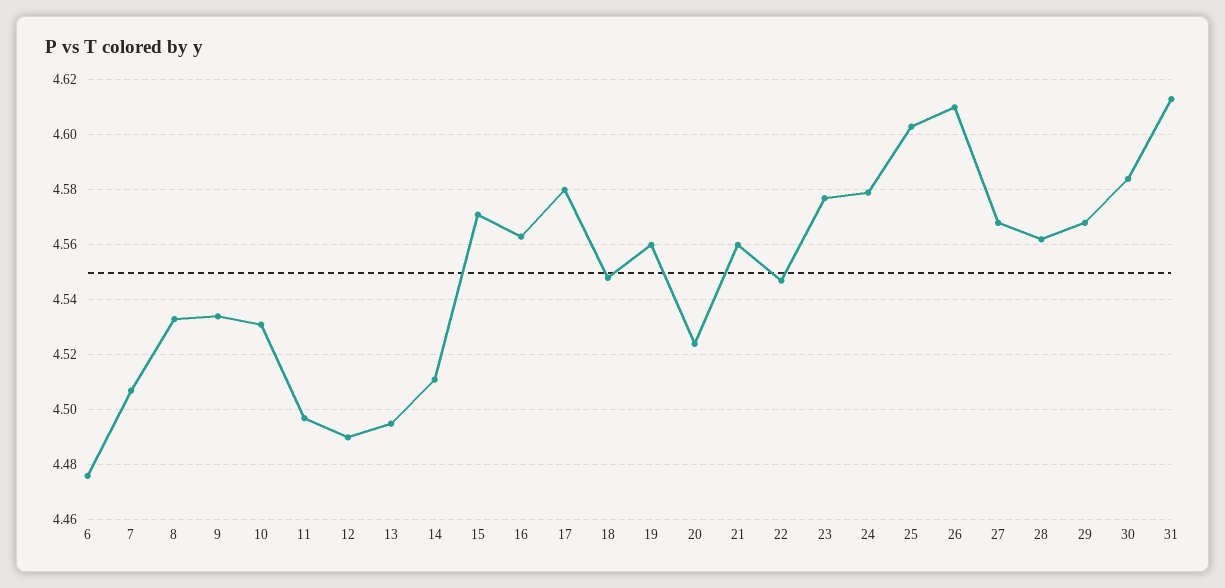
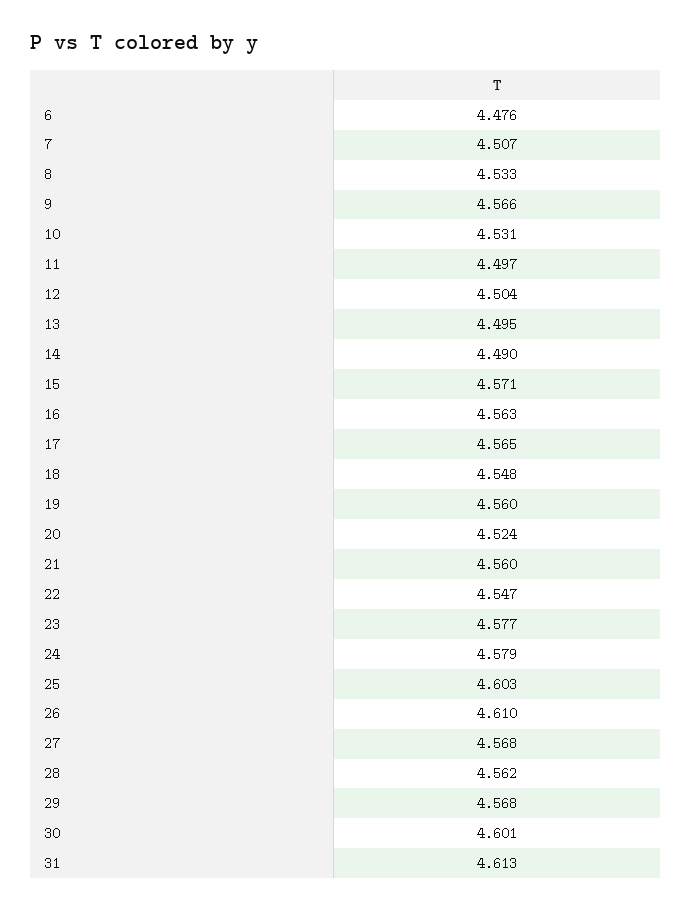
9: 4.535 -> 4.566
12: 4.49 -> 4.504
14: 4.51 -> 4.49
17: 4.58 -> 4.565
30: 4.585 -> 4.601

